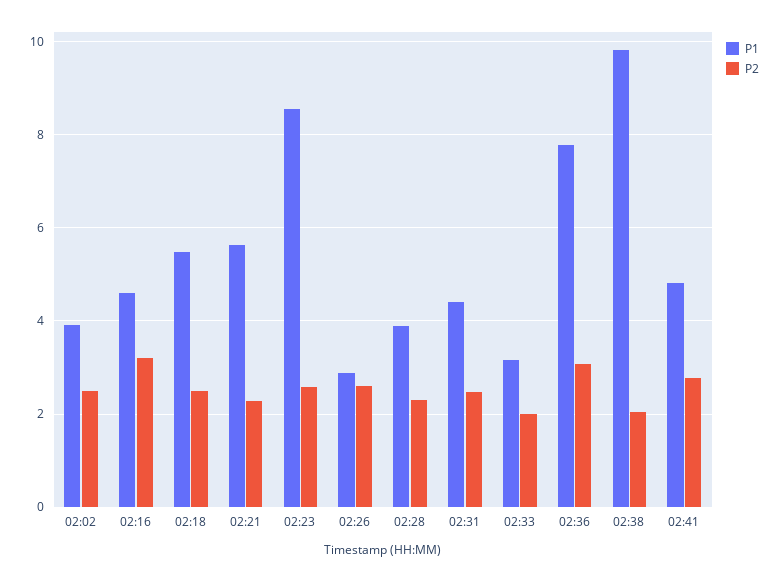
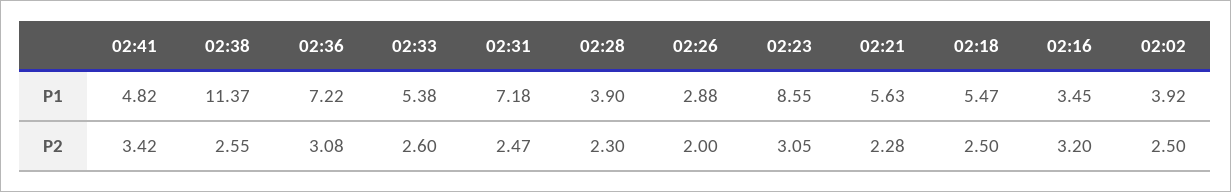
P1, 02:16: 4.6 -> 3.45
P2, 02:23: 2.6 -> 3.05
P2, 02:26: 2.6 -> 2
P1, 02:31: 4.4 -> 7.18
P1, 02:33: 3.2 -> 5.38
P2, 02:33: 2 -> 2.6
P1, 02:36: 7.8 -> 7.22
P1, 02:38: 9.8 -> 11.37
P2, 02:38: 2 -> 2.55
P2, 02:41: 2.8 -> 3.42

